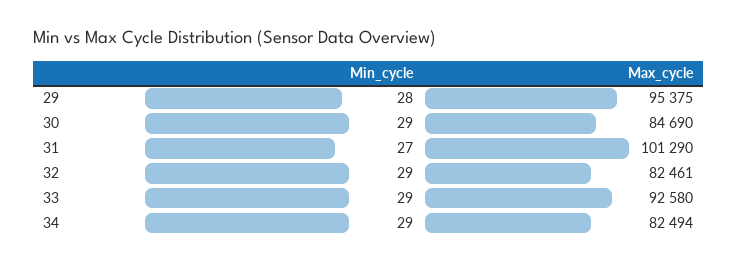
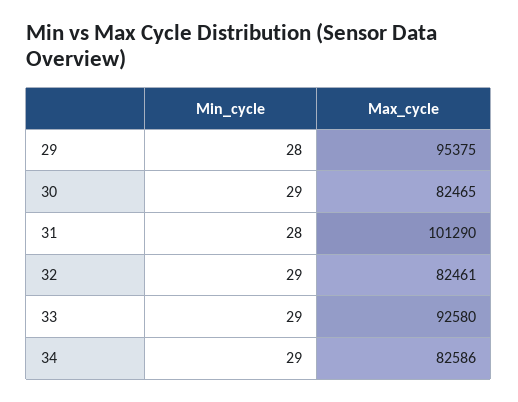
Max_cycle, 30: 84690 -> 82465
Min_cycle, 31: 27 -> 28
Max_cycle, 34: 82494 -> 82586

